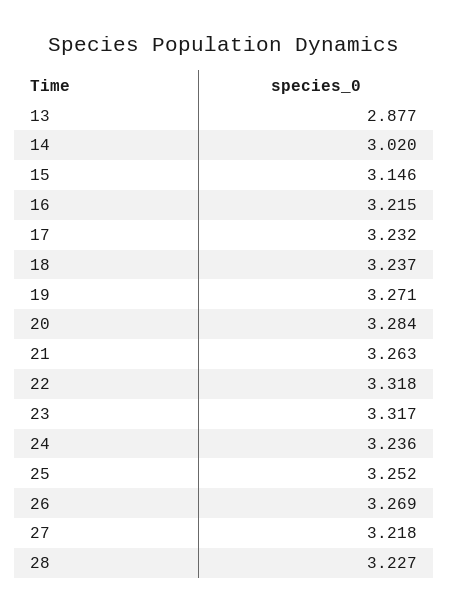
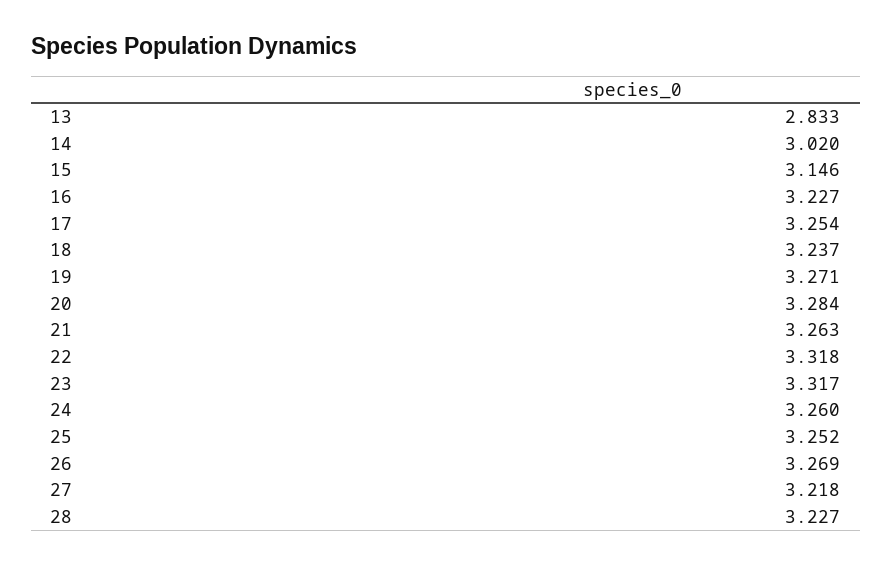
13: 2.877 -> 2.833
16: 3.215 -> 3.227
17: 3.232 -> 3.254
24: 3.236 -> 3.26

